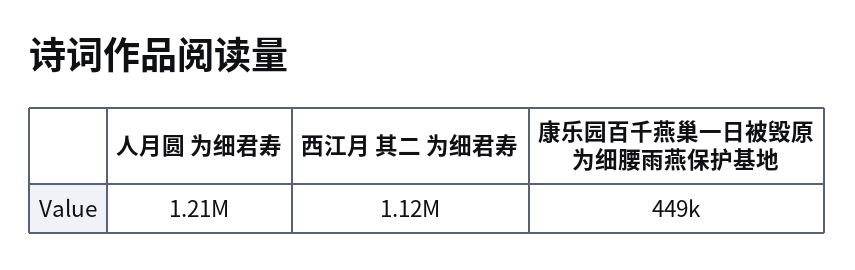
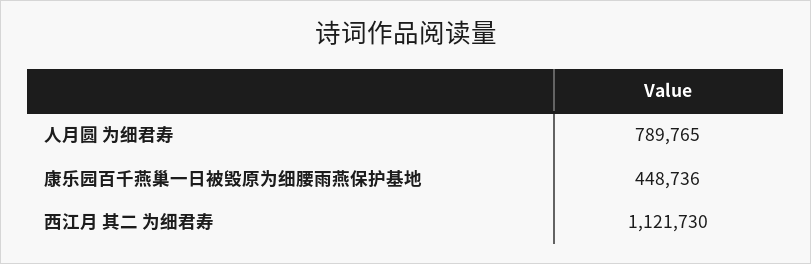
人月圆 为细君寿: 1210000 -> 789765

